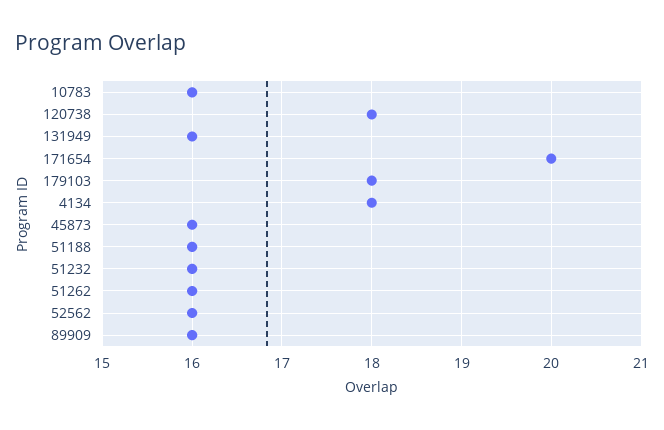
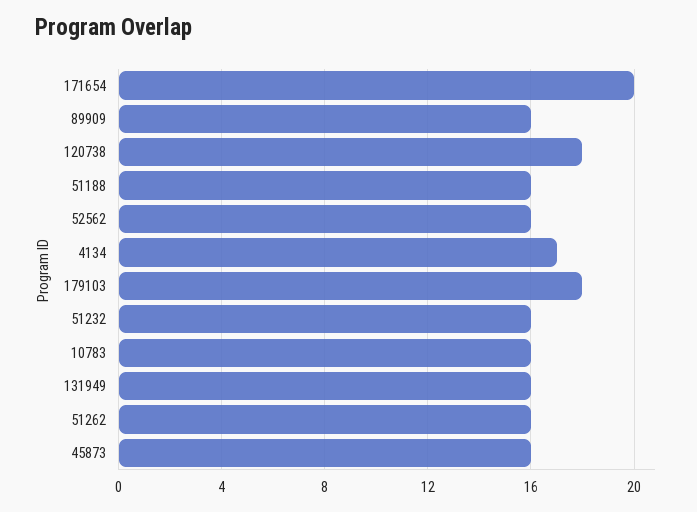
4134: 18 -> 17

